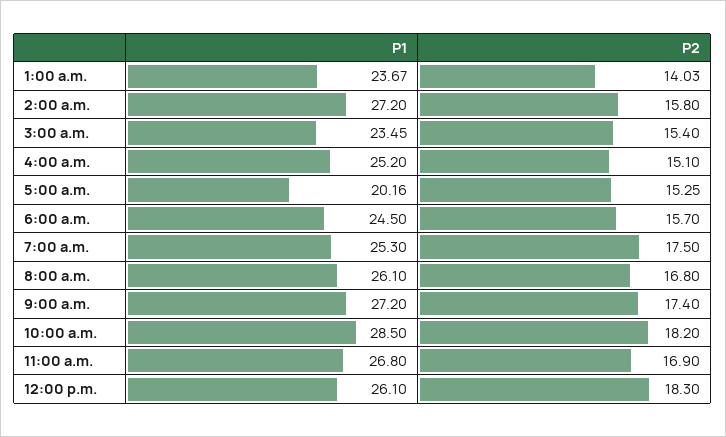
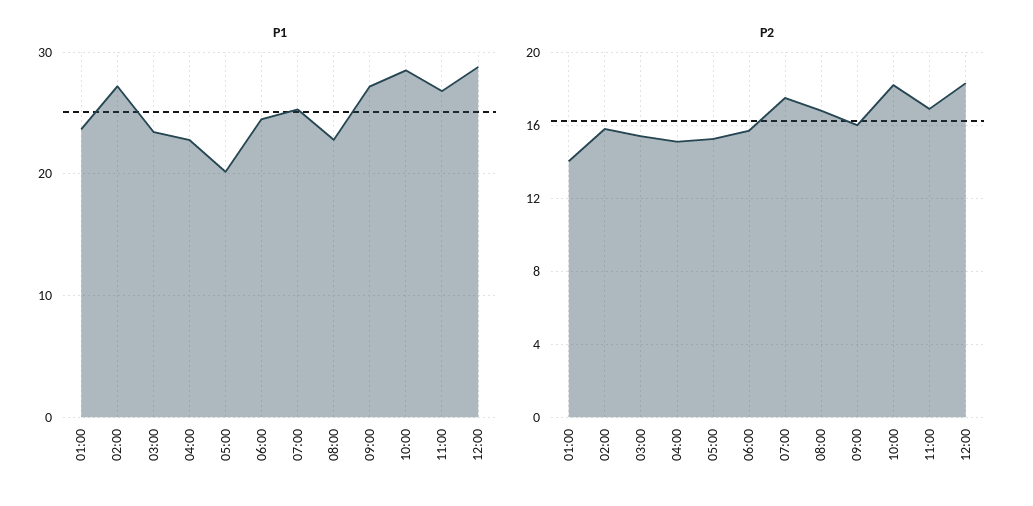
P1, 4:00 a.m.: 25.2 -> 23
P1, 8:00 a.m.: 26.1 -> 23
P2, 9:00 a.m.: 17.4 -> 16
P1, 12:00 p.m.: 26.1 -> 29

